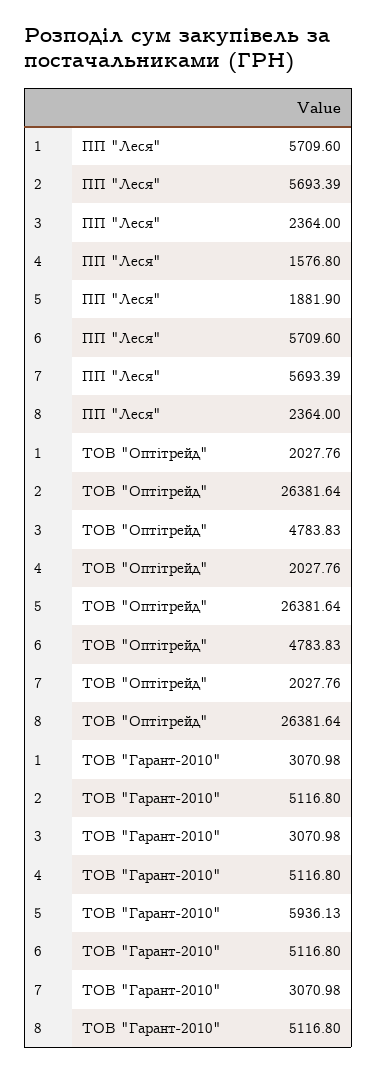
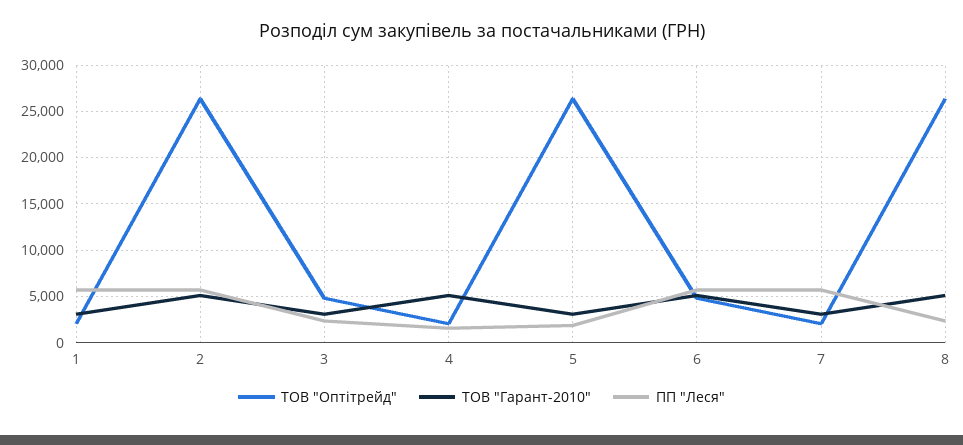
ТОВ "Гарант-2010", 5: 5936.13 -> 3000

